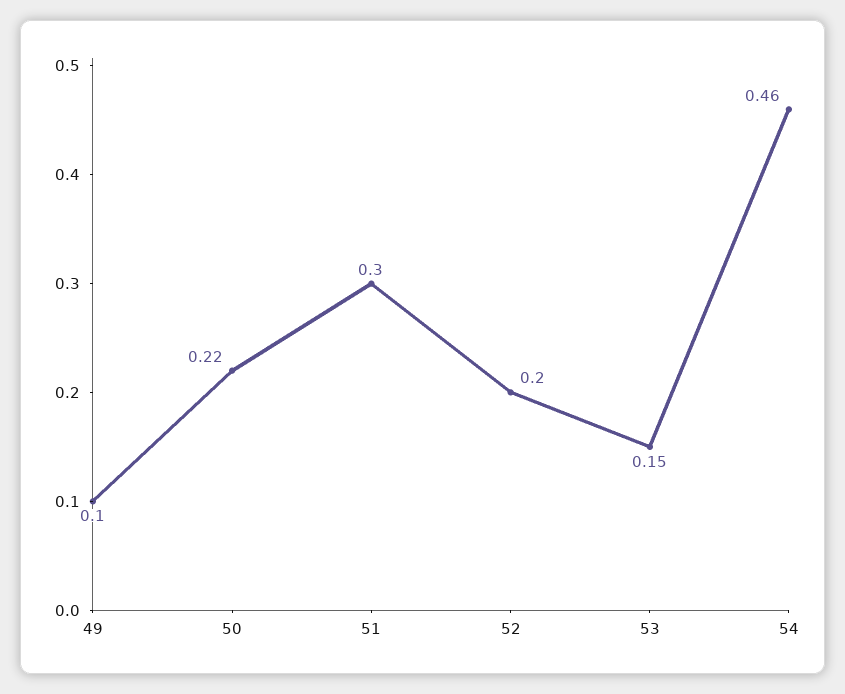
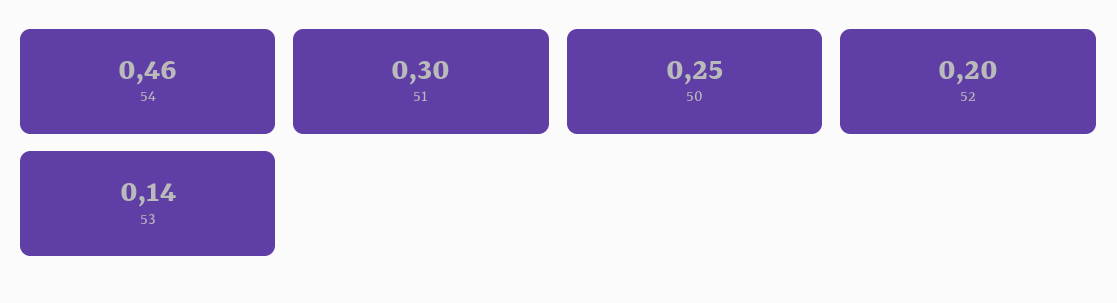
49: 0.1 -> none
50: 0.22 -> 0.25
53: 0.15 -> 0.14

